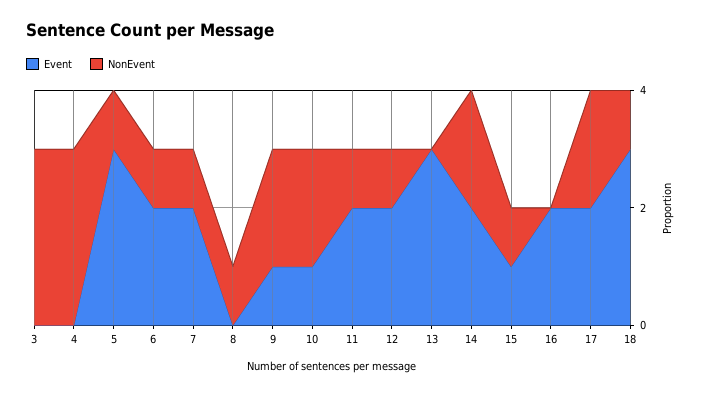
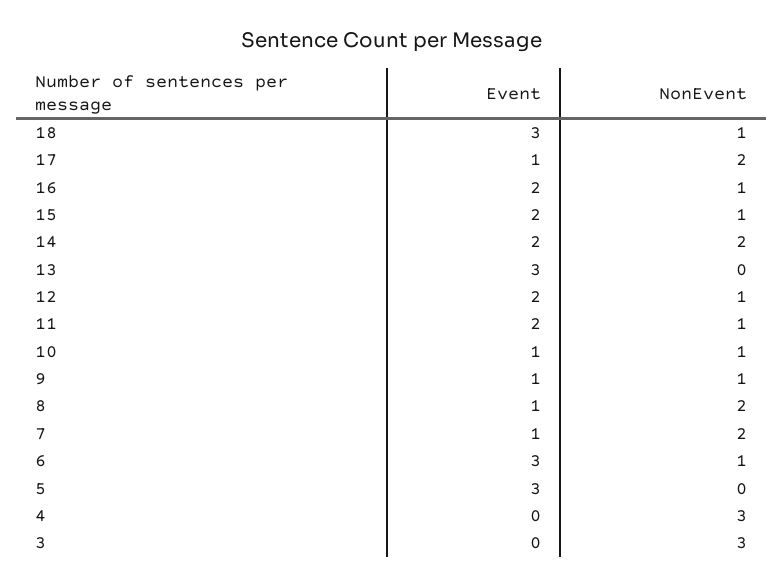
NonEvent, 5: 1 -> 0
Event, 6: 2 -> 3
Event, 7: 2 -> 1
NonEvent, 7: 1 -> 2
Event, 8: 0 -> 1
NonEvent, 8: 1 -> 2
NonEvent, 9: 2 -> 1
NonEvent, 10: 2 -> 1
Event, 15: 1 -> 2
NonEvent, 16: 0 -> 1
Event, 17: 2 -> 1

